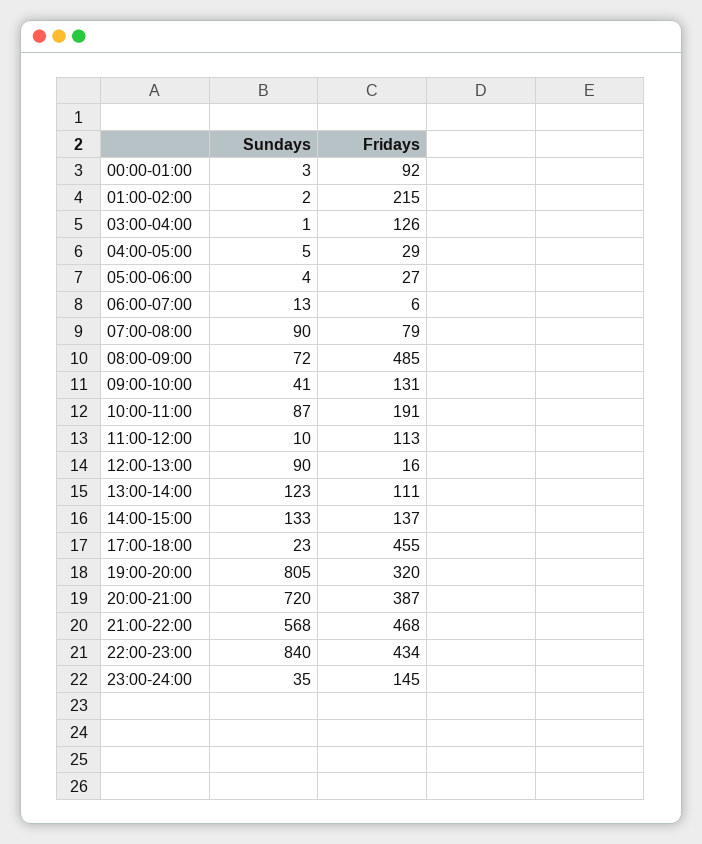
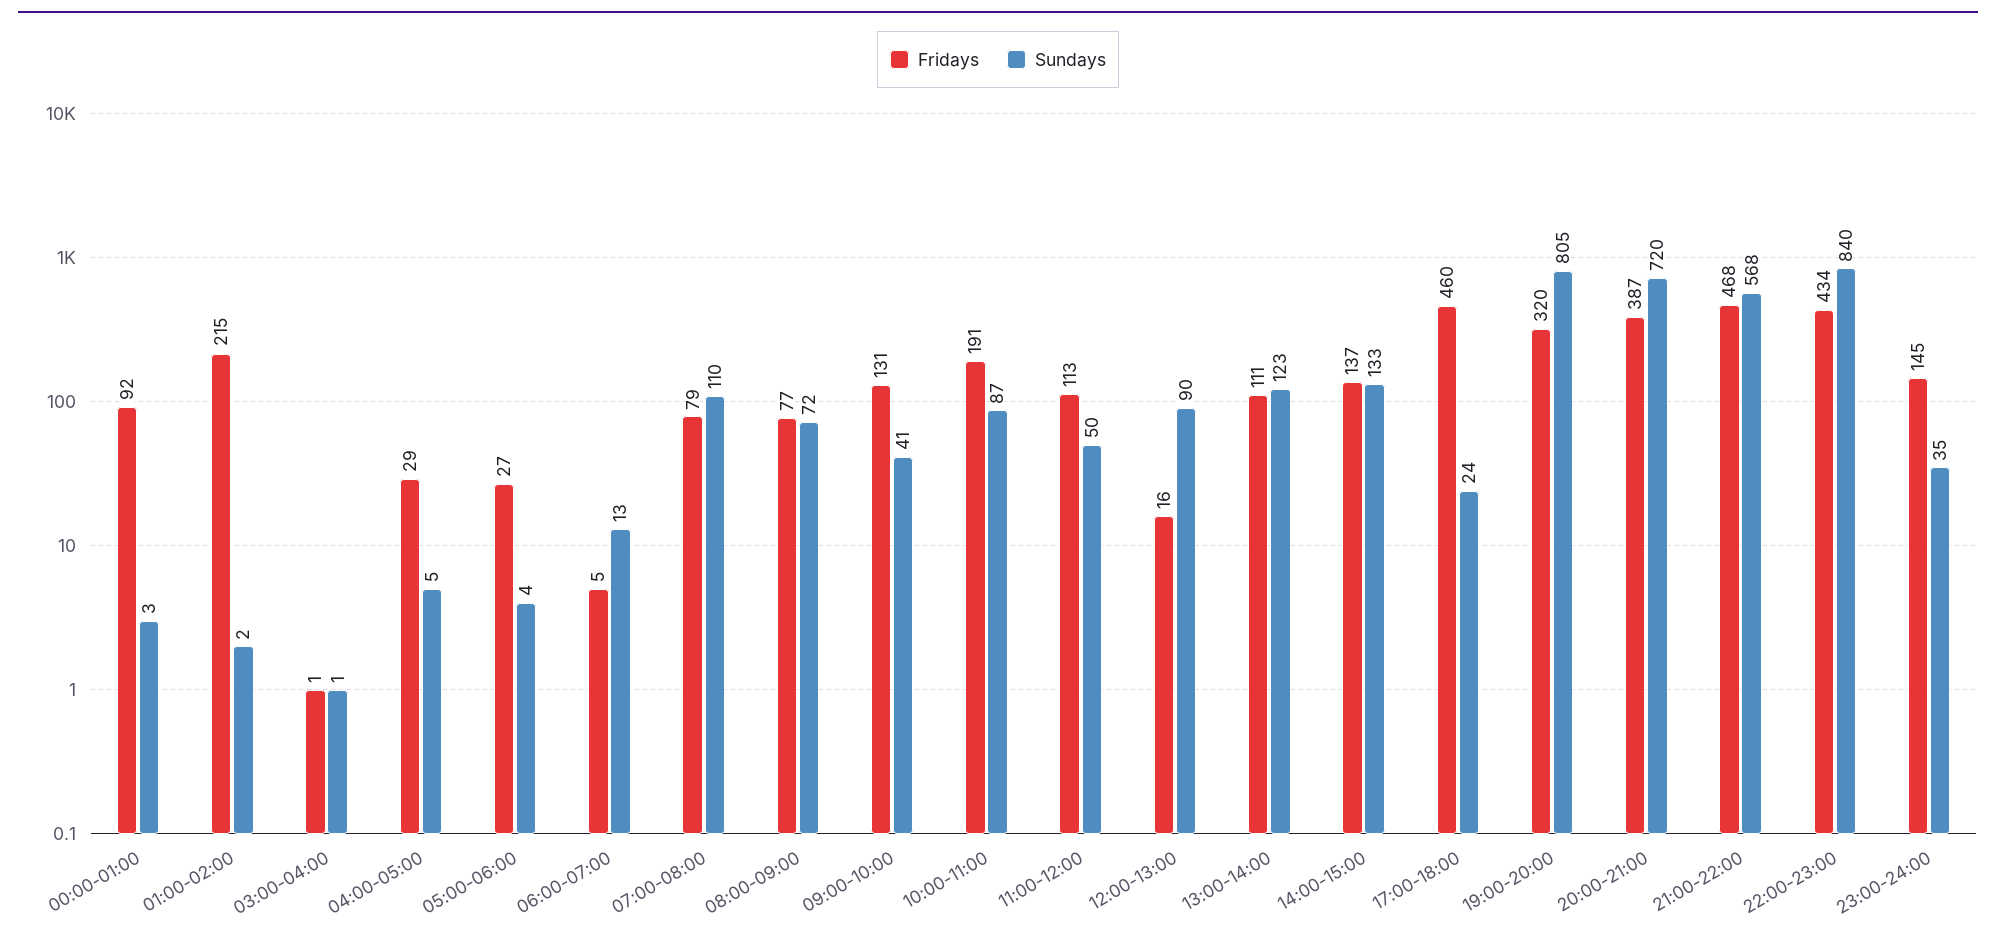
Fridays, 03:00-04:00: 126 -> 1
Fridays, 06:00-07:00: 6 -> 5
Sundays, 07:00-08:00: 90 -> 110
Fridays, 08:00-09:00: 485 -> 77
Sundays, 11:00-12:00: 10 -> 50
Sundays, 17:00-18:00: 23 -> 24
Fridays, 17:00-18:00: 455 -> 460

